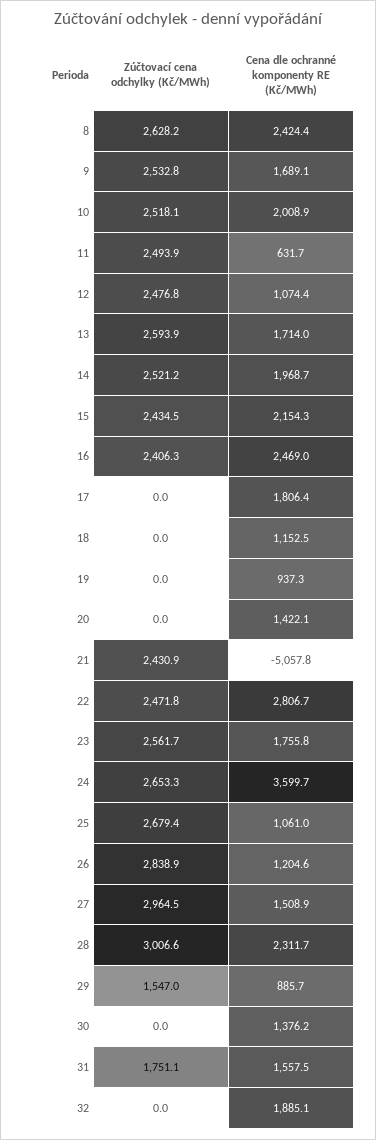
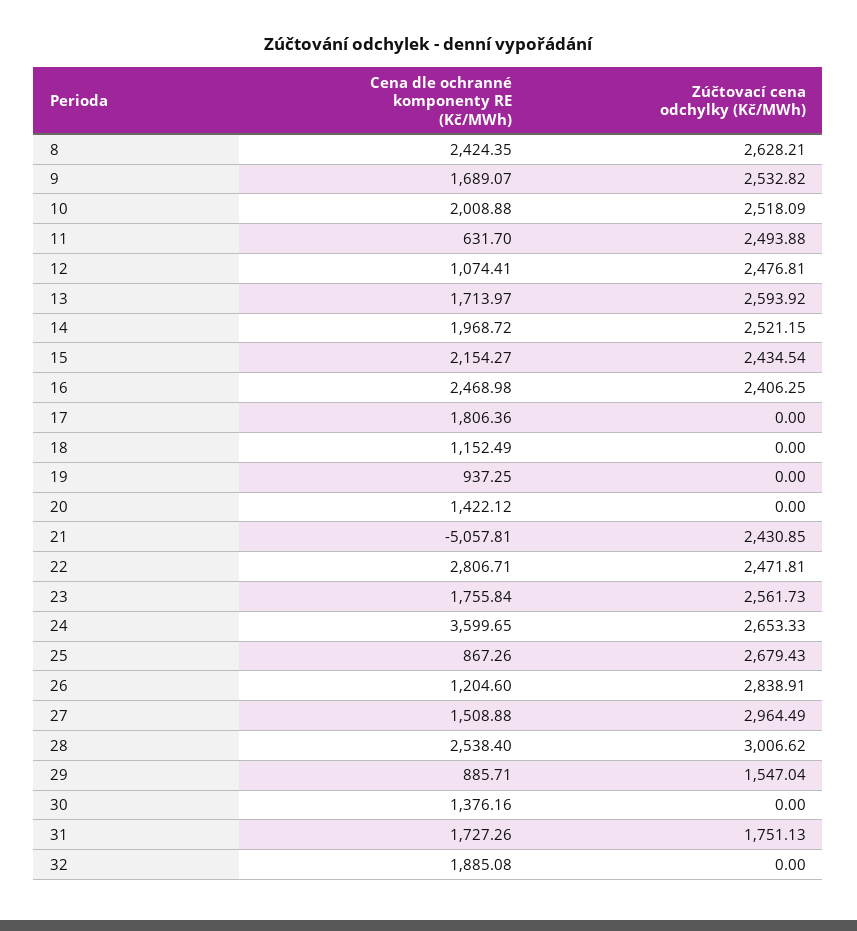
Cena dle ochranné komponenty RE (Kč/MWh), 25: 1061 -> 867.26
Cena dle ochranné komponenty RE (Kč/MWh), 28: 2311.7 -> 2538.4
Cena dle ochranné komponenty RE (Kč/MWh), 31: 1557.5 -> 1727.26

